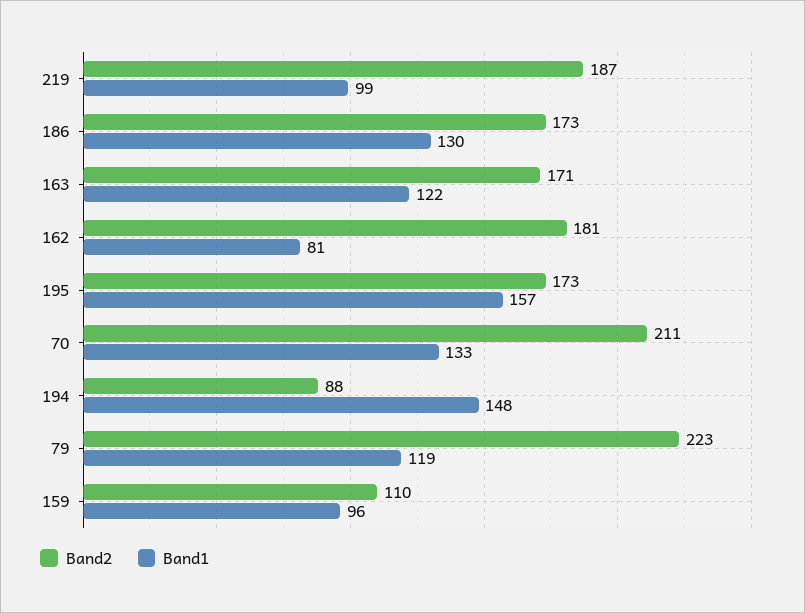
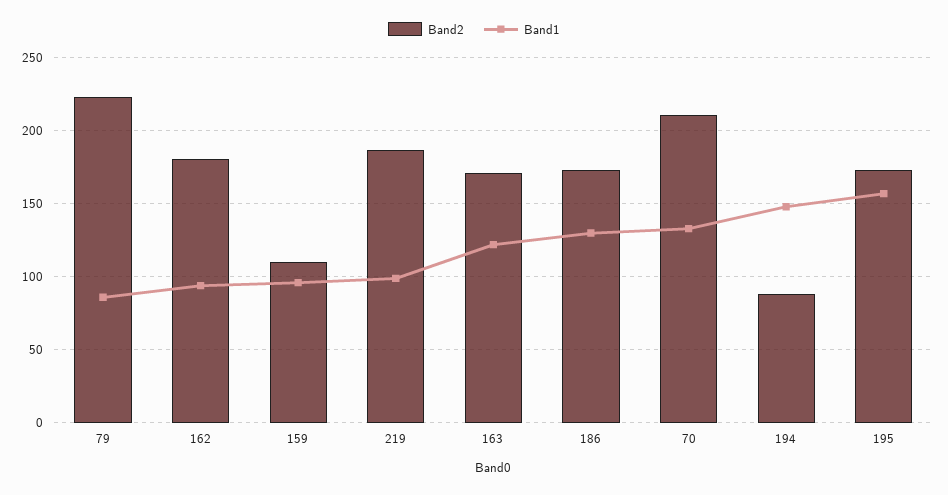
Band1, 162: 81 -> 95
Band1, 79: 119 -> 85

